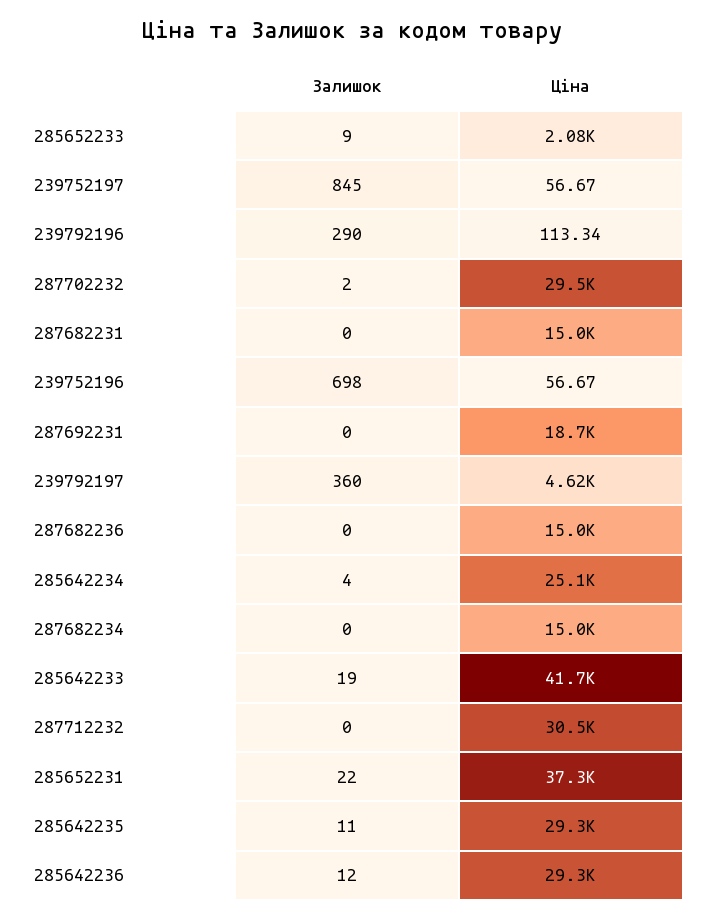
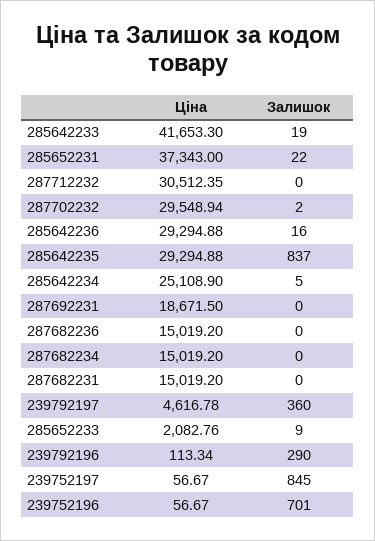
Залишок, 239752196: 698 -> 701
Залишок, 285642234: 4 -> 5
Залишок, 285642235: 11 -> 837
Залишок, 285642236: 12 -> 16

